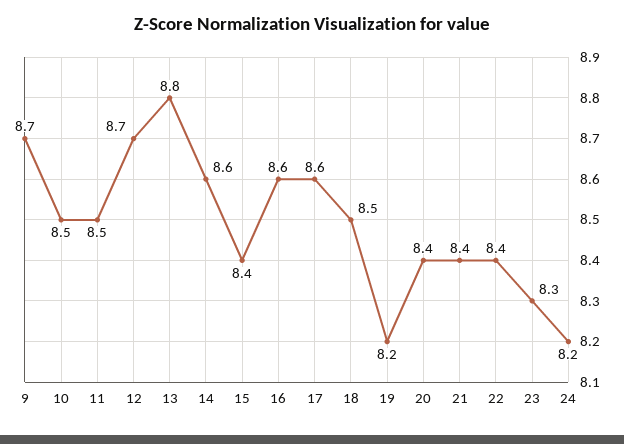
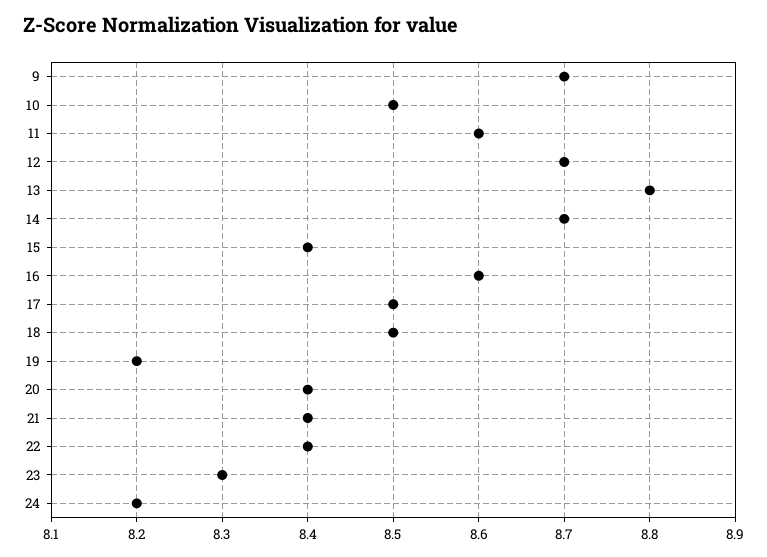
11: 8.5 -> 8.6
14: 8.6 -> 8.7
17: 8.6 -> 8.5

